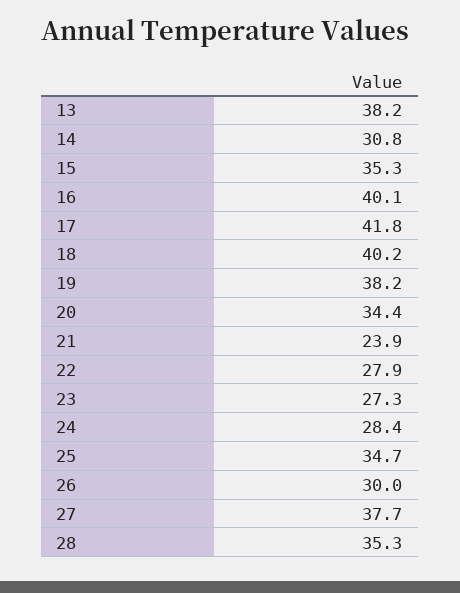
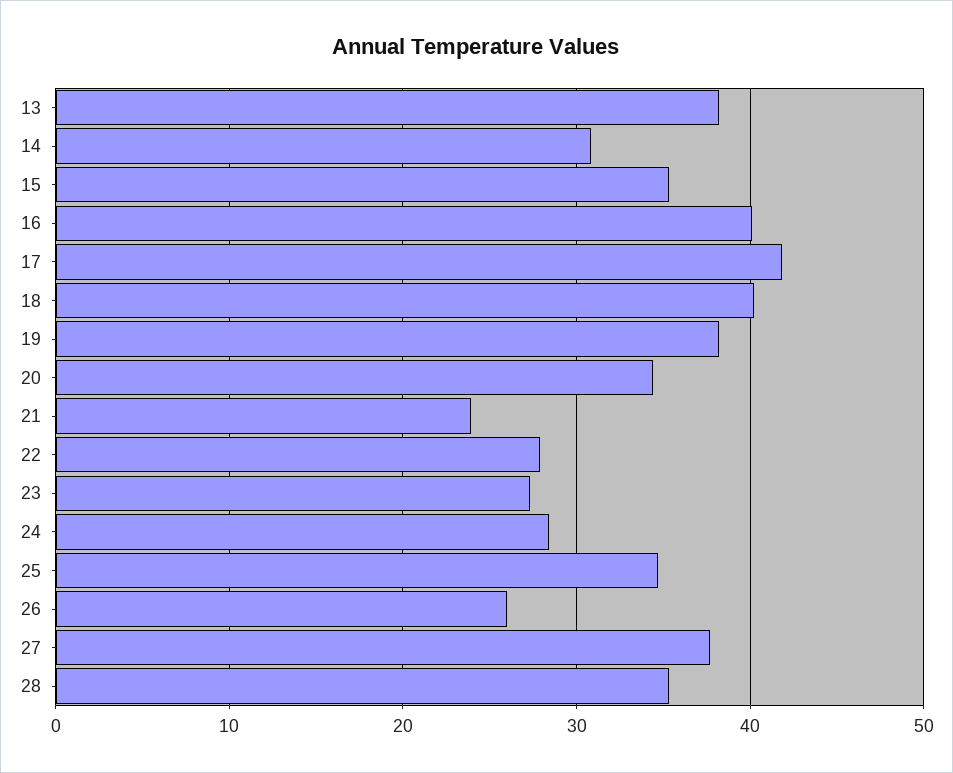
26: 30 -> 26

